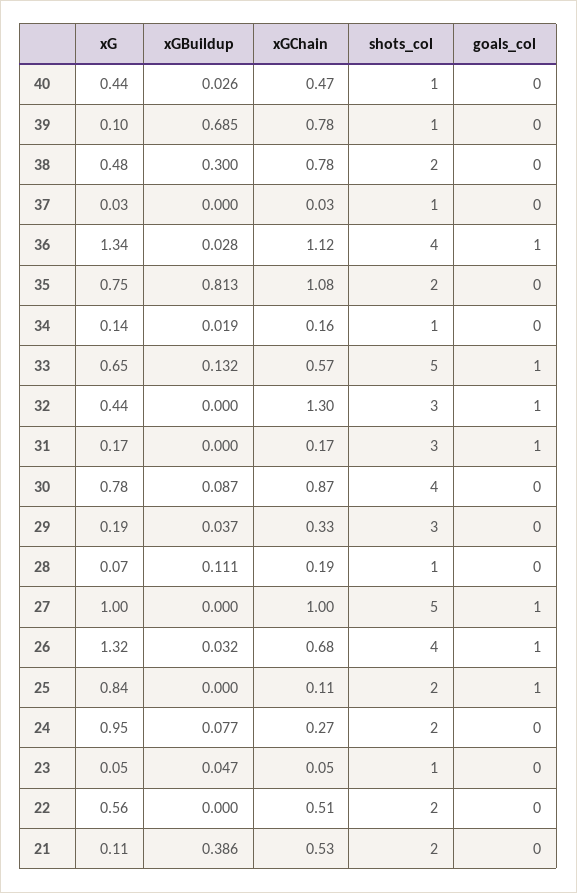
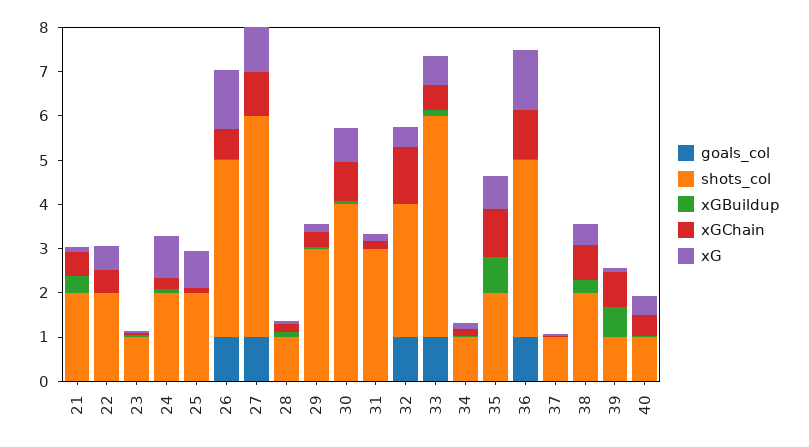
goals_col, 31: 1 -> 0
goals_col, 25: 1 -> 0

